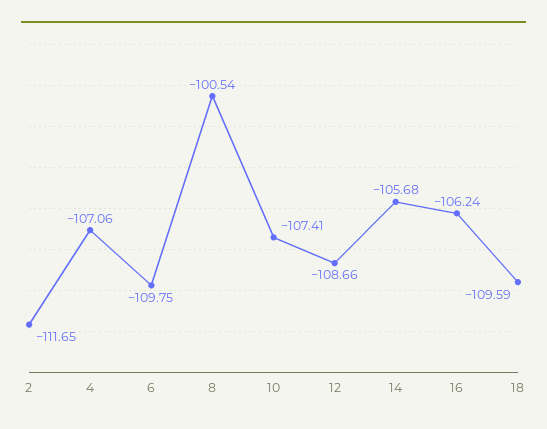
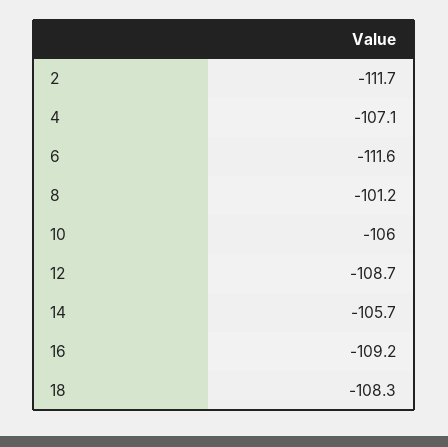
6: -109.75 -> -111.6
8: -100.54 -> -101.2
10: -107.41 -> -106
16: -106.24 -> -109.2
18: -109.59 -> -108.3

